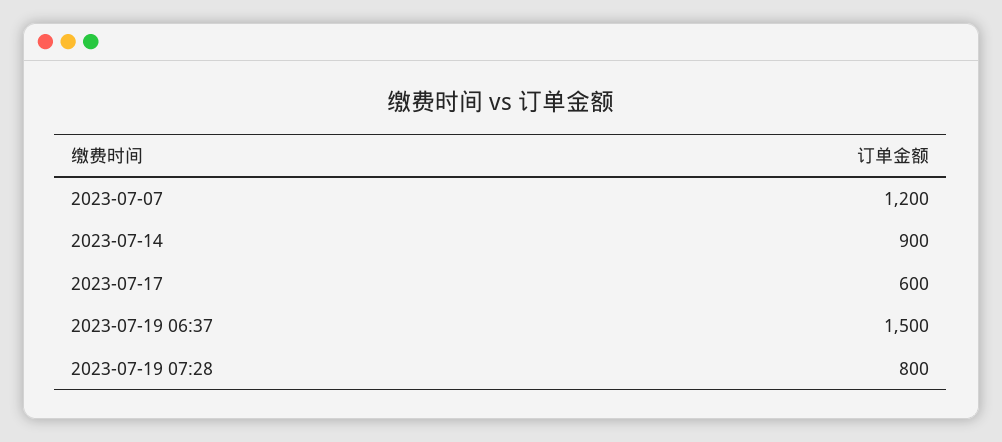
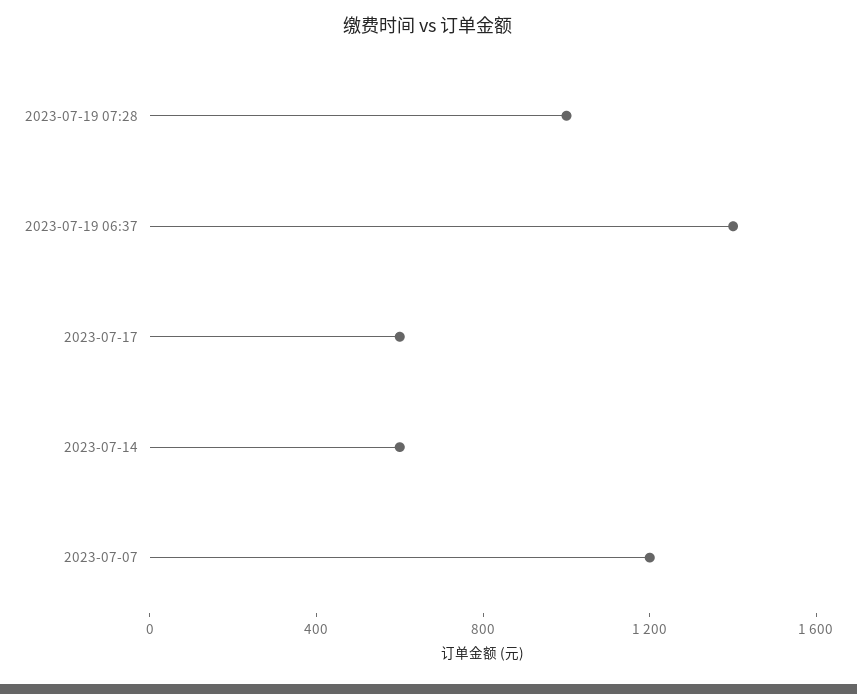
2023-07-14: 900 -> 600
2023-07-19 06:37: 1500 -> 1400
2023-07-19 07:28: 800 -> 1000

